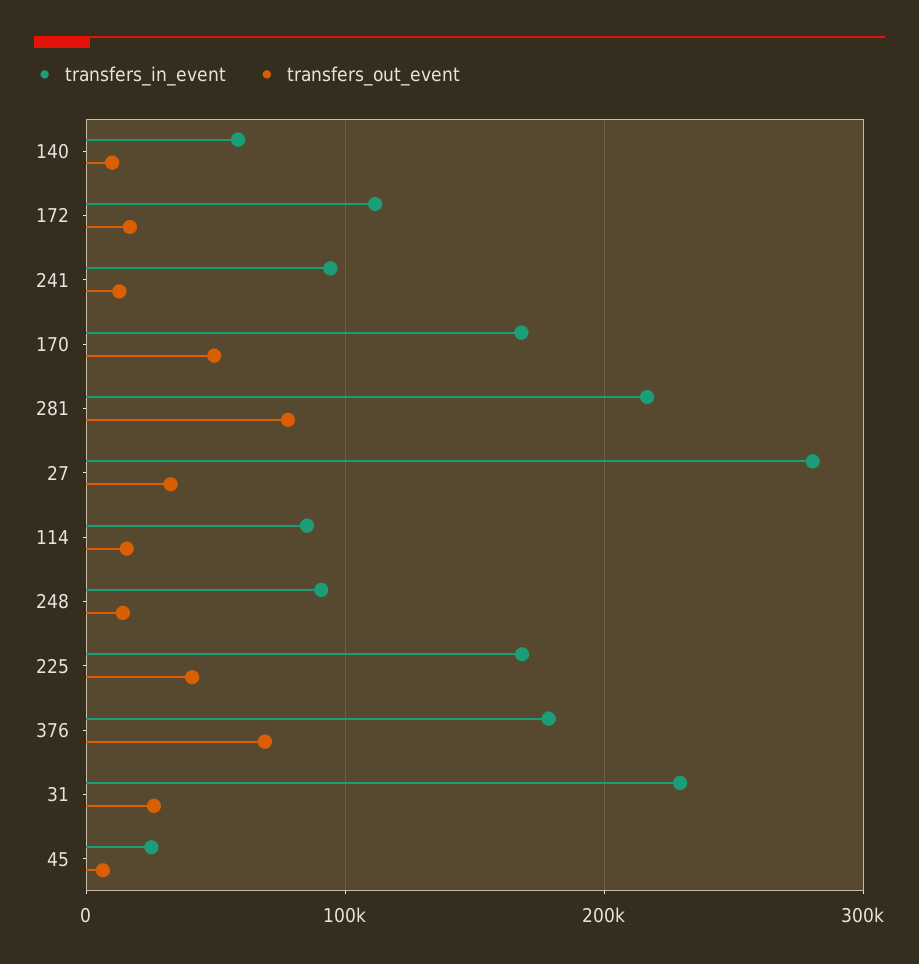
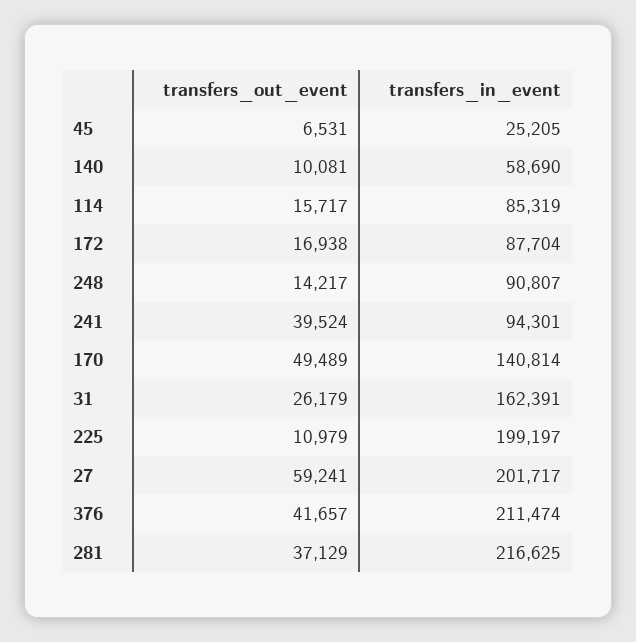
transfers_in_event, 172: 110000 -> 87704
transfers_out_event, 241: 10000 -> 39524
transfers_in_event, 170: 170000 -> 140814
transfers_out_event, 281: 80000 -> 37129
transfers_in_event, 27: 280000 -> 201717
transfers_out_event, 27: 30000 -> 59241
transfers_in_event, 225: 170000 -> 199197
transfers_out_event, 225: 40000 -> 10979
transfers_in_event, 376: 180000 -> 211474
transfers_out_event, 376: 70000 -> 41657
transfers_in_event, 31: 230000 -> 162391

